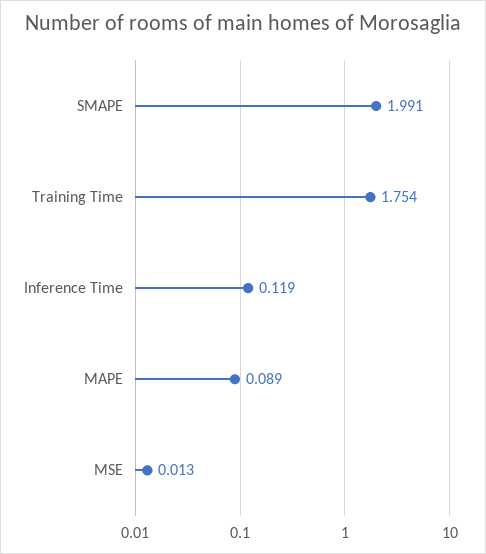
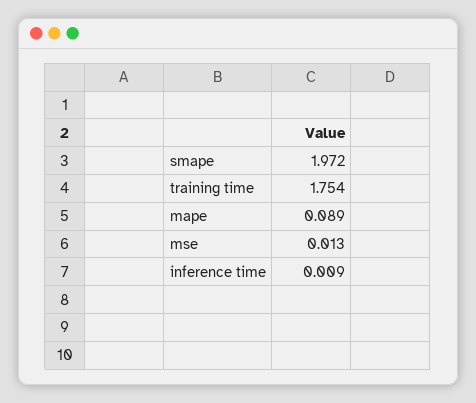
SMAPE: 1.991 -> 1.972
Inference Time: 0.119 -> 0.009

